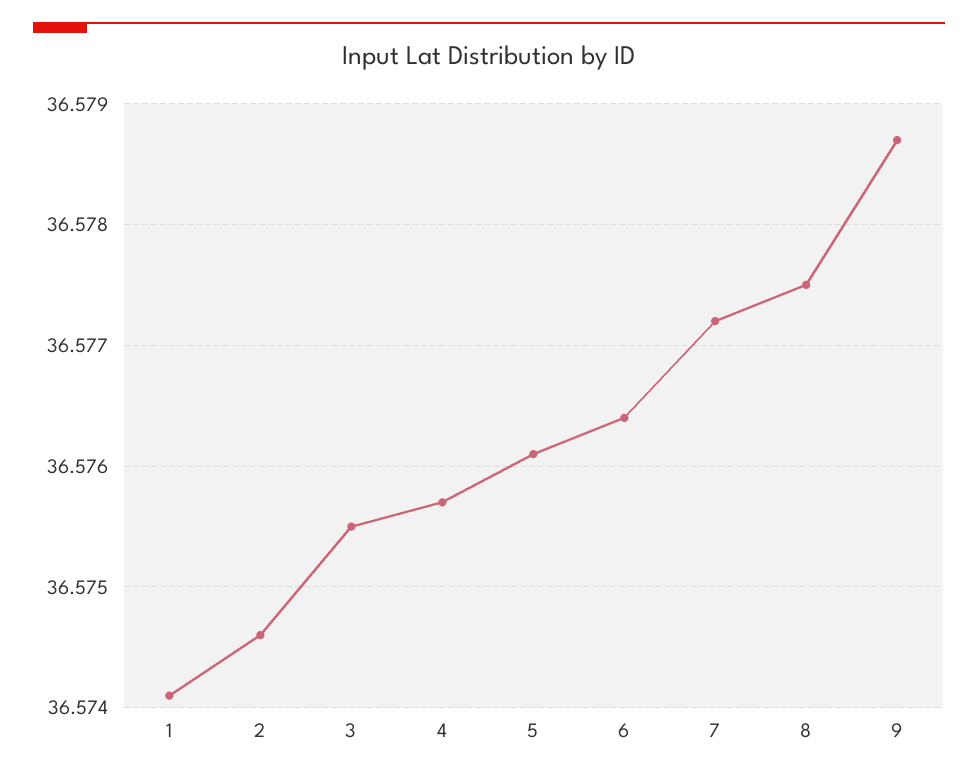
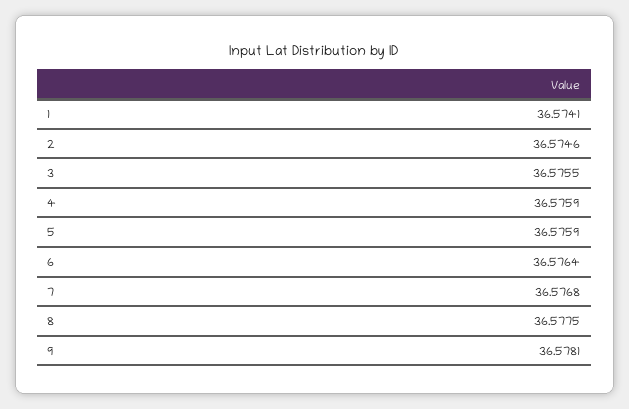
4: 36.5757 -> 36.5759
5: 36.5761 -> 36.5759
7: 36.5772 -> 36.5768
9: 36.5787 -> 36.5781

